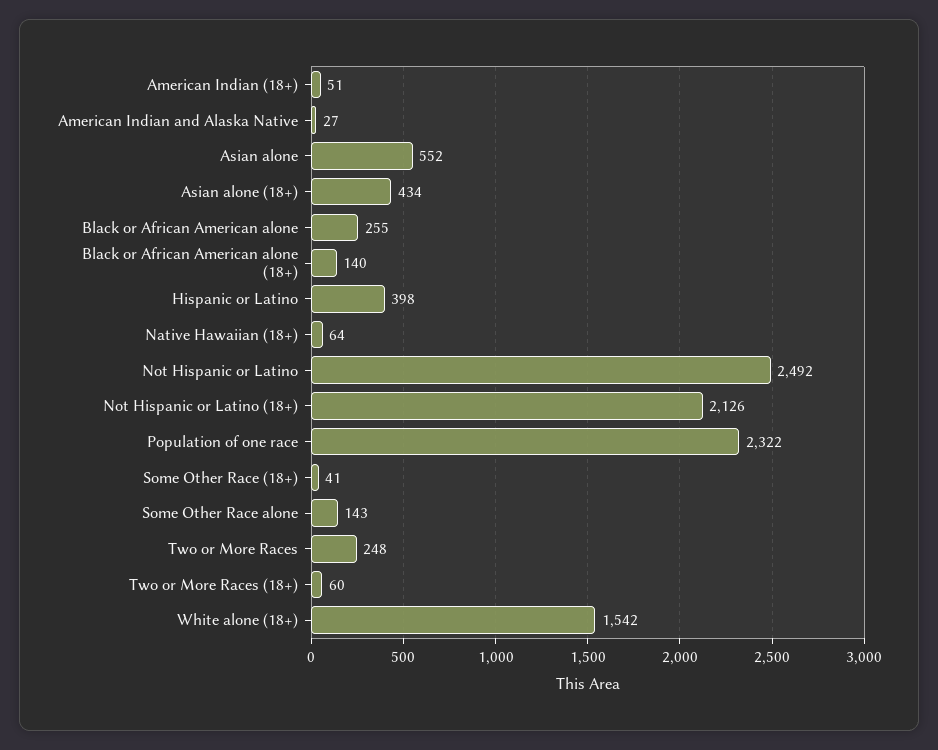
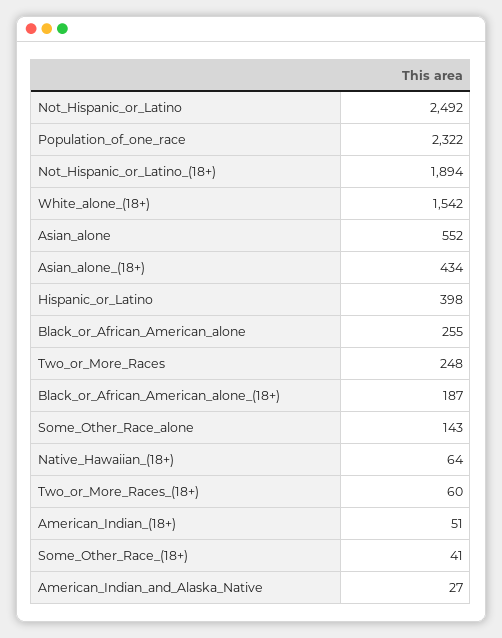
Black or African American alone (18+): 140 -> 187
Not Hispanic or Latino (18+): 2126 -> 1894

